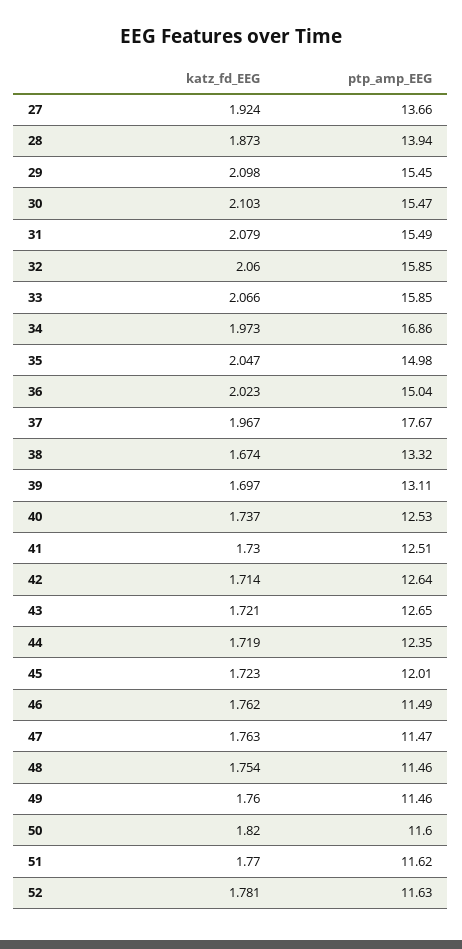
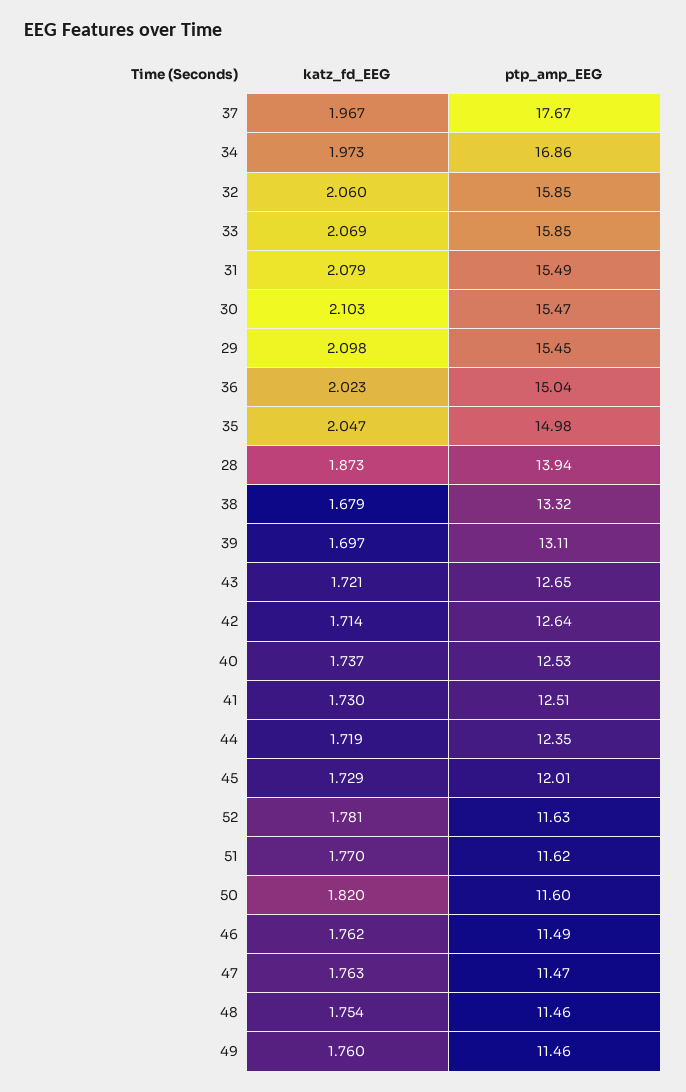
katz_fd_EEG, 27: 1.924 -> none
ptp_amp_EEG, 27: 13.66 -> none
katz_fd_EEG, 33: 2.066 -> 2.069
katz_fd_EEG, 38: 1.674 -> 1.679
katz_fd_EEG, 45: 1.723 -> 1.729

